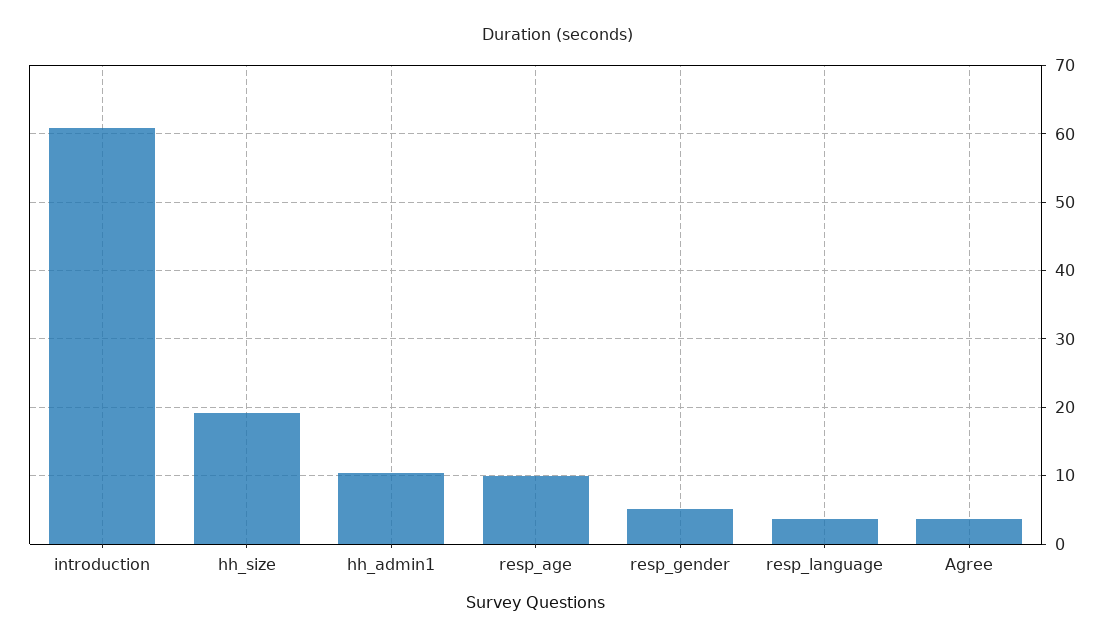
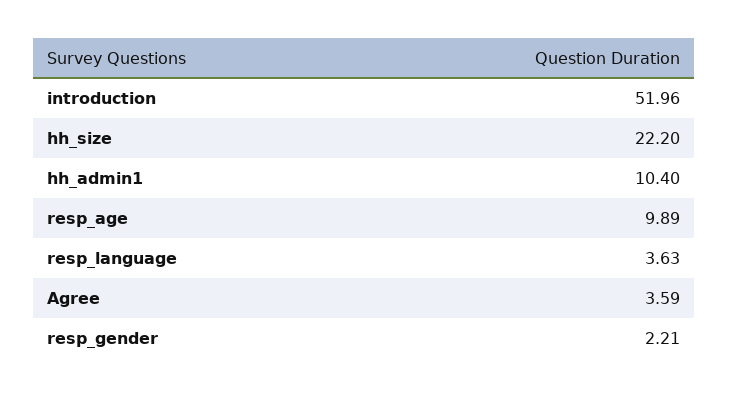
introduction: 61 -> 51.96
hh_size: 19 -> 22.2
resp_gender: 5 -> 2.21

